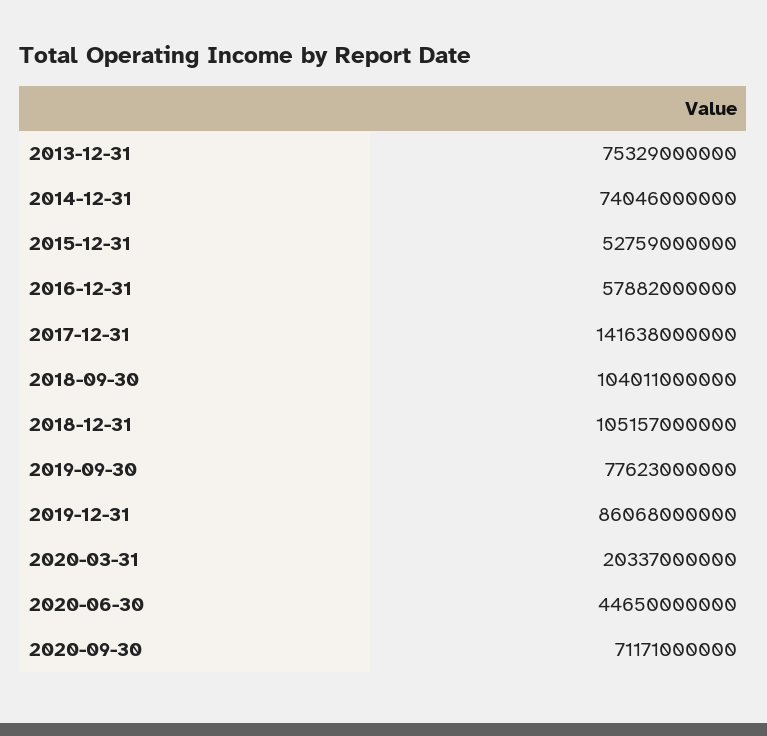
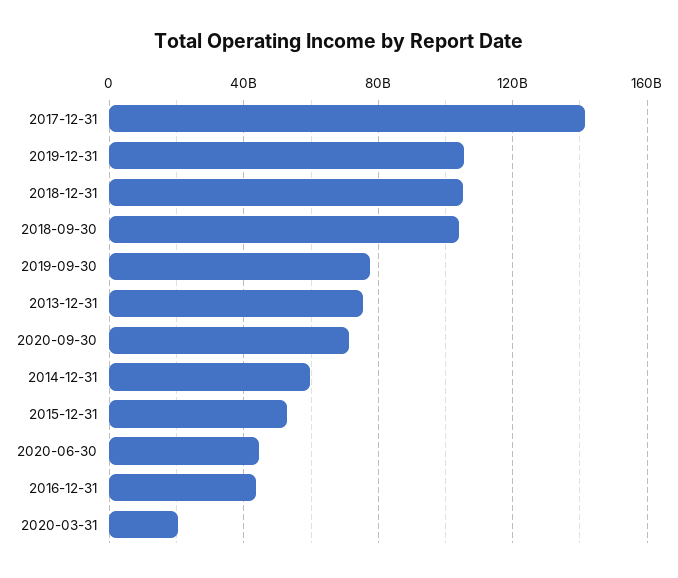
2014-12-31: 74046000000 -> 60000000000
2016-12-31: 57882000000 -> 45000000000
2019-12-31: 86068000000 -> 105000000000

